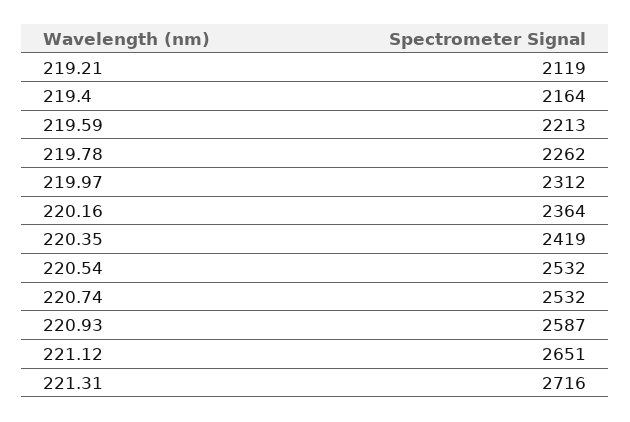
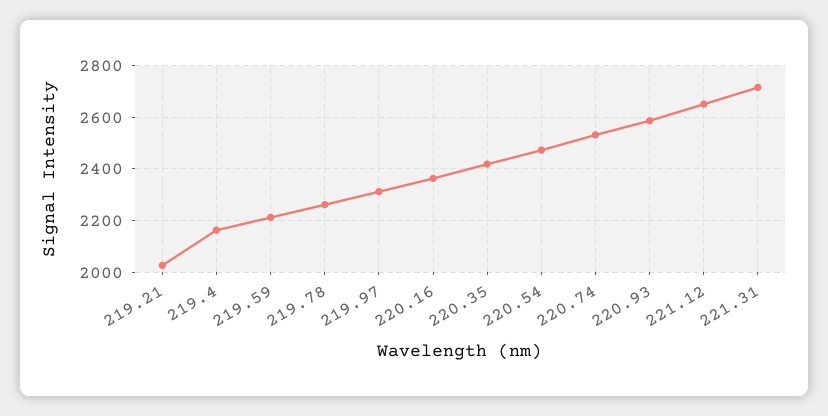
219.21: 2119 -> 2025
220.54: 2532 -> 2475

